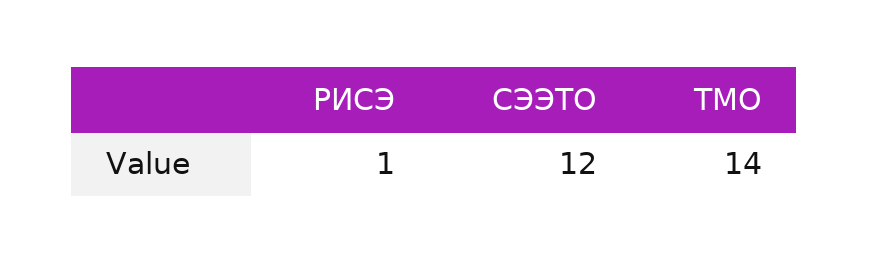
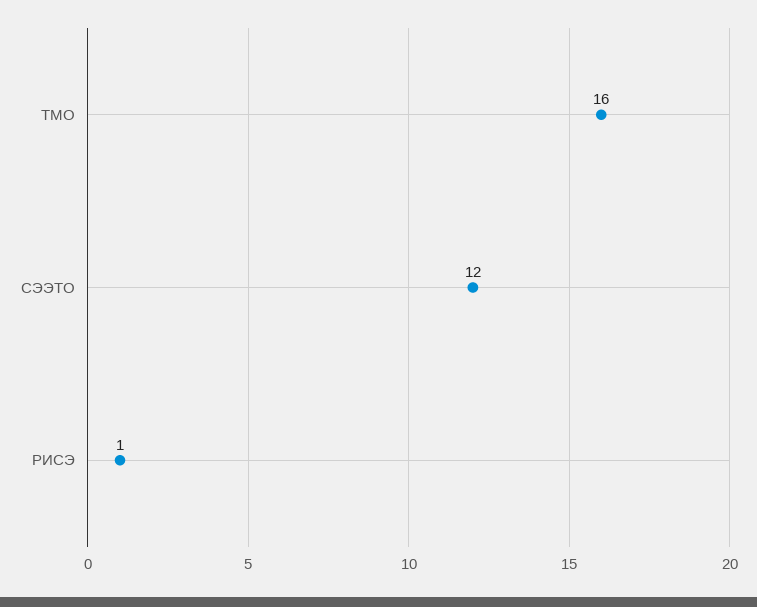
ТМО: 14 -> 16

